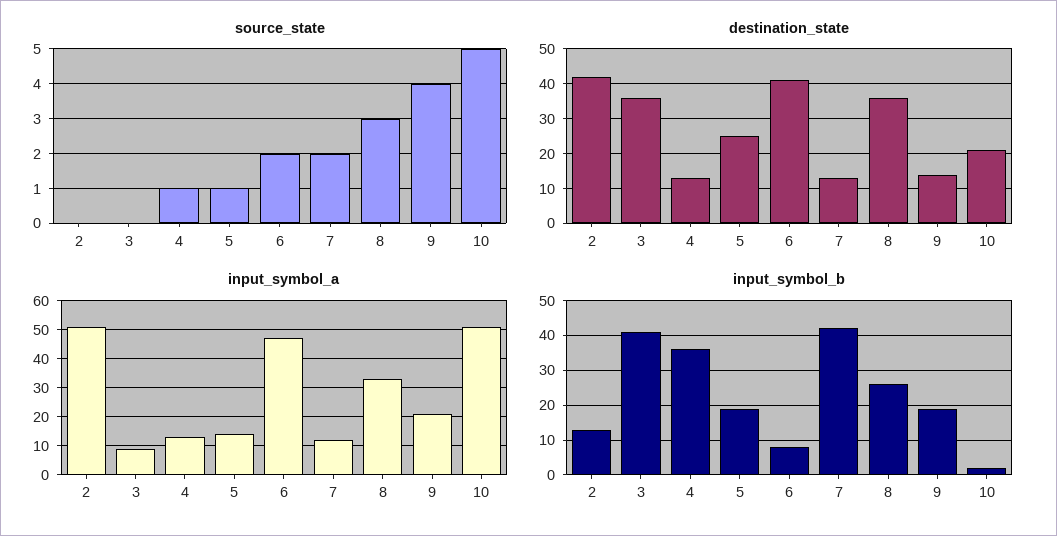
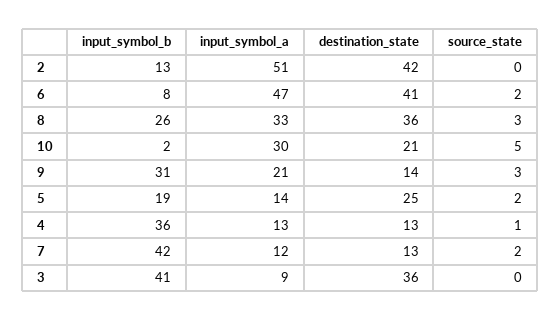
source_state, 5: 1 -> 2
source_state, 9: 4 -> 3
input_symbol_a, 10: 50 -> 30
input_symbol_b, 9: 20 -> 31

